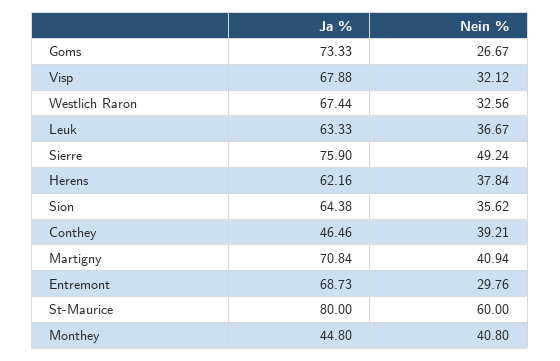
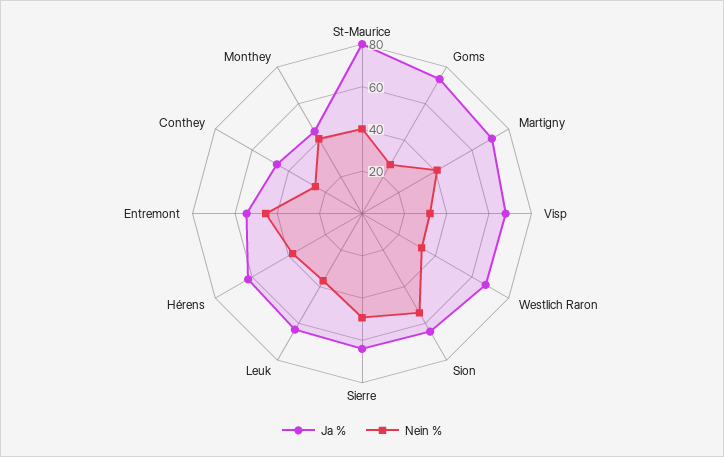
Ja %, Sierre: 75.9 -> 65
Nein %, Sion: 35.62 -> 55
Nein %, Conthey: 39.21 -> 25
Ja %, Entremont: 68.73 -> 55
Nein %, Entremont: 29.76 -> 45
Nein %, St-Maurice: 60 -> 40

